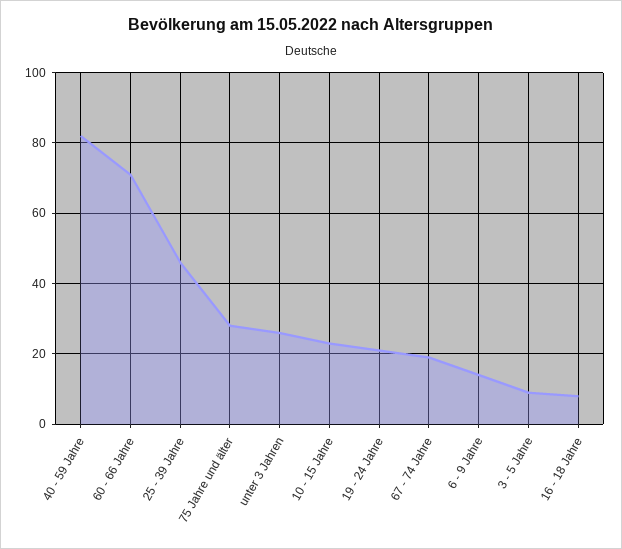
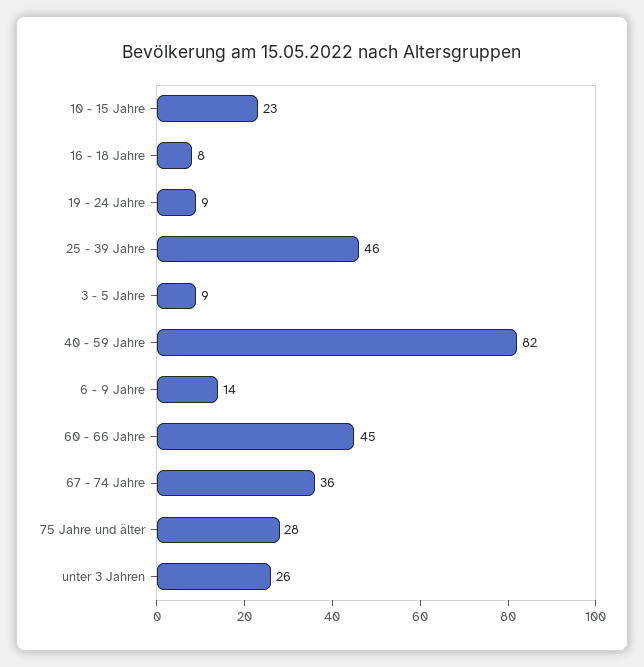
60 - 66 Jahre: 70 -> 45
19 - 24 Jahre: 20 -> 9
67 - 74 Jahre: 20 -> 36

